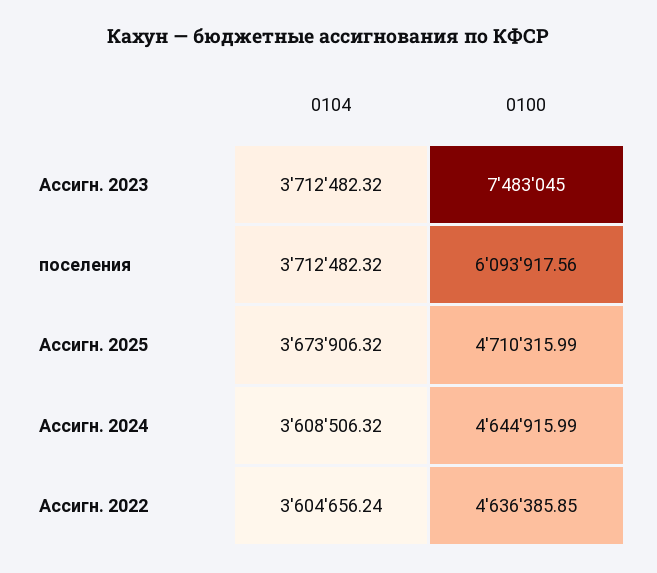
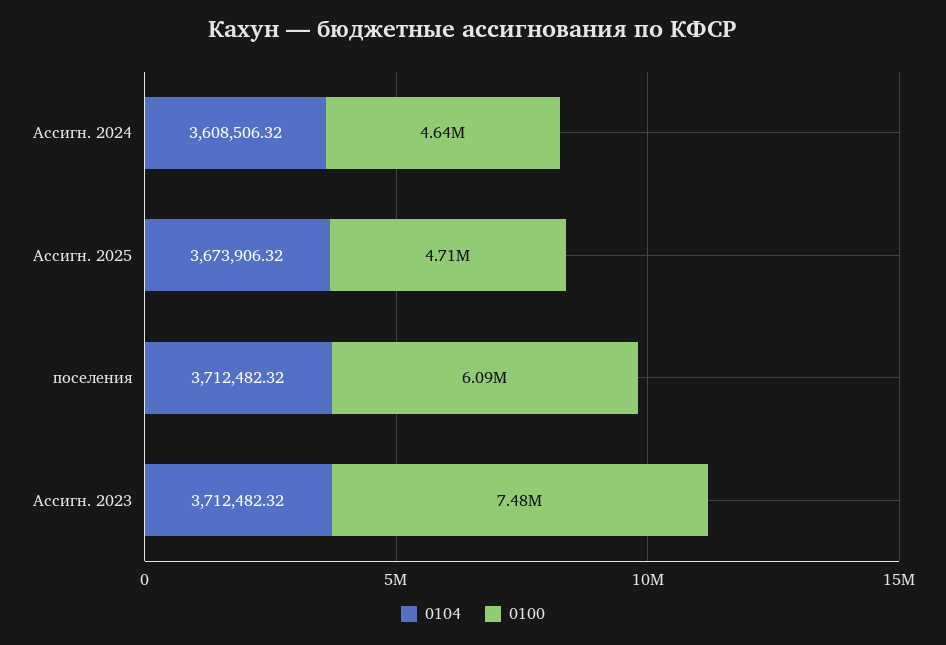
0104, Ассигн. 2022: 3604656.24 -> none
0100, Ассигн. 2022: 4636385.85 -> none

